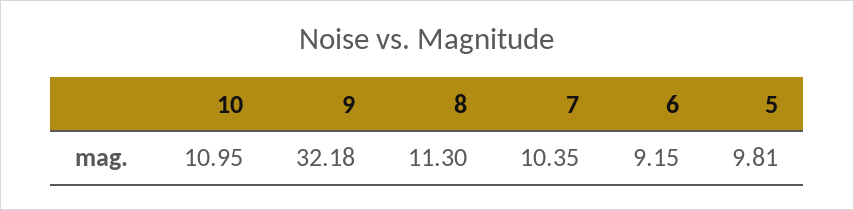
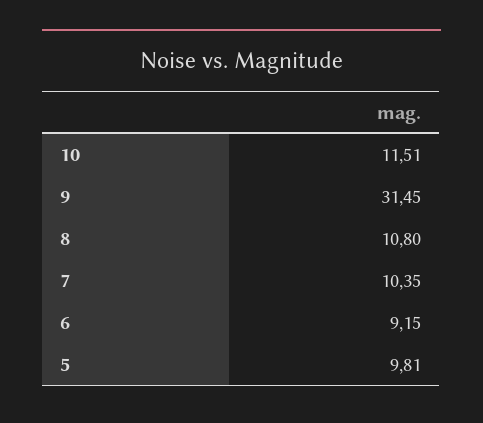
10: 10.95 -> 11.51
9: 32.18 -> 31.45
8: 11.3 -> 10.8

